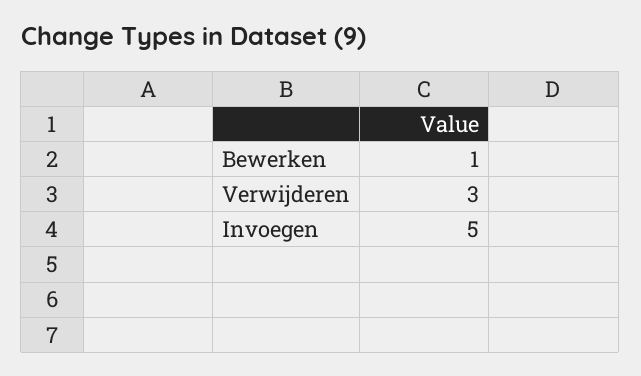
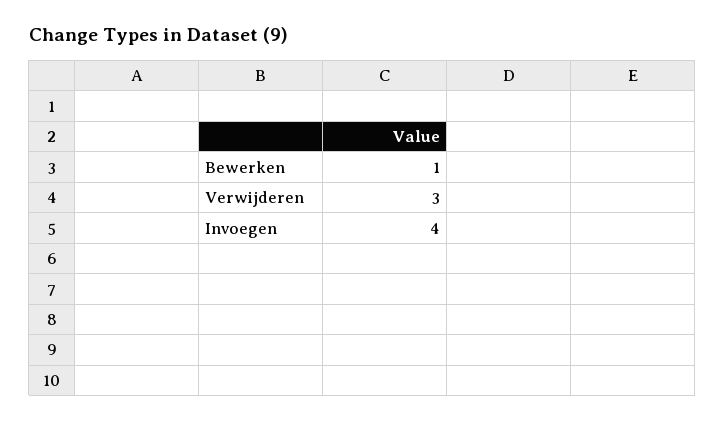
Invoegen: 5 -> 4

